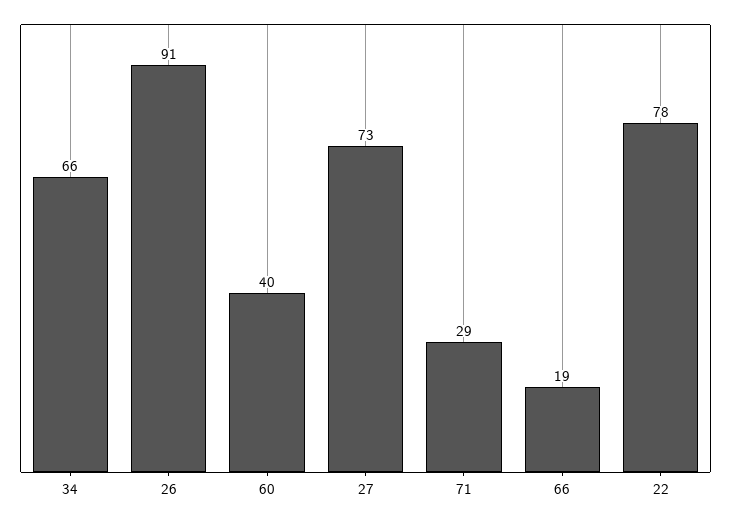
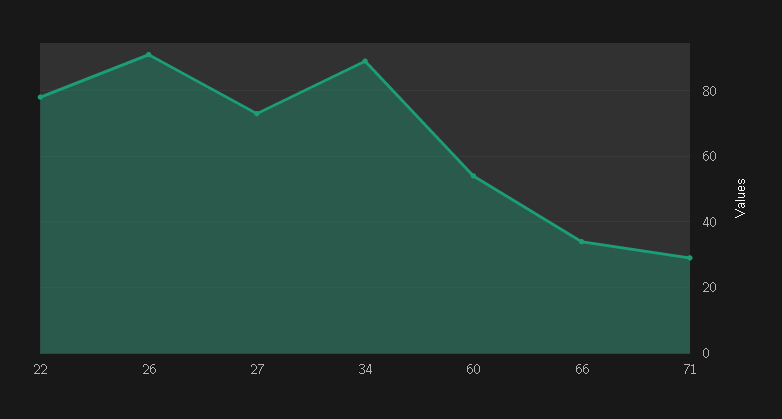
34: 66 -> 90
60: 40 -> 55
66: 19 -> 35

